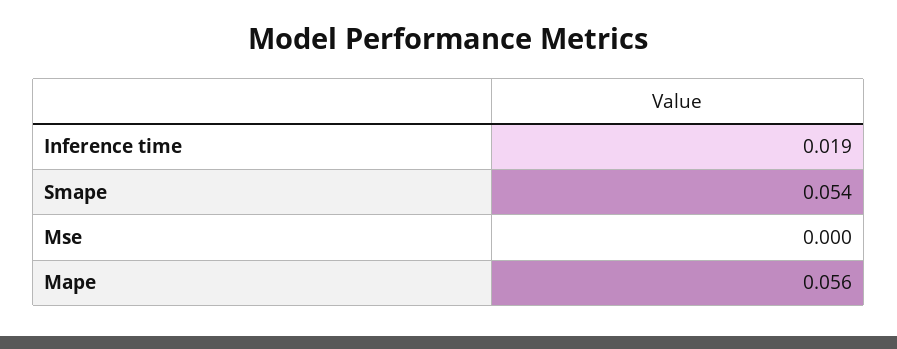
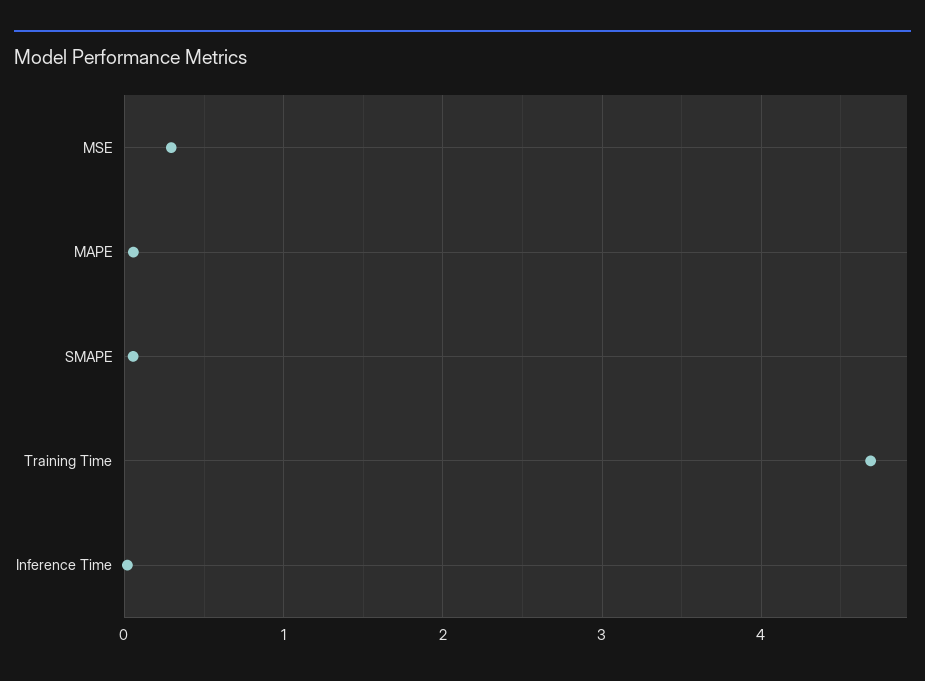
Mse: 0 -> 0.3
Training Time: none -> 4.7

